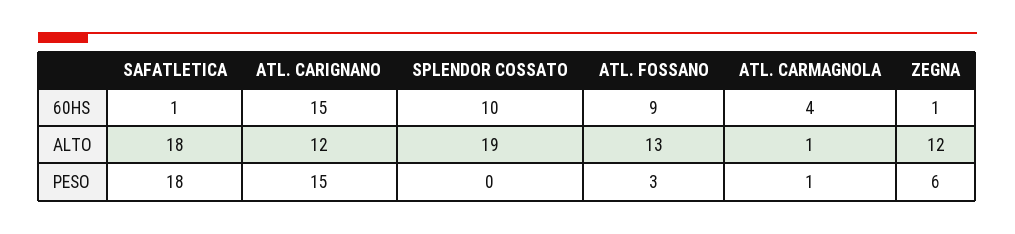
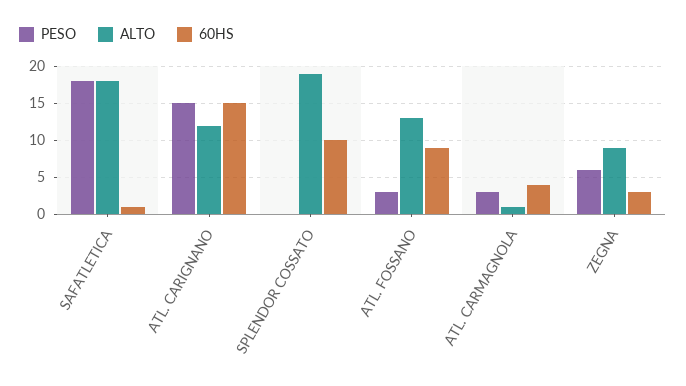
60HS, ZEGNA: 1 -> 3
ALTO, ZEGNA: 12 -> 9
PESO, ATL. CARMAGNOLA: 1 -> 3

